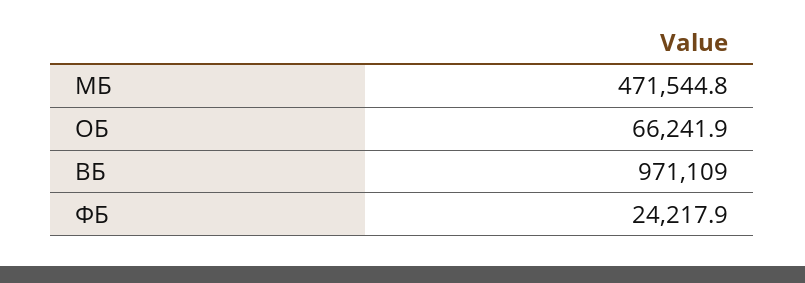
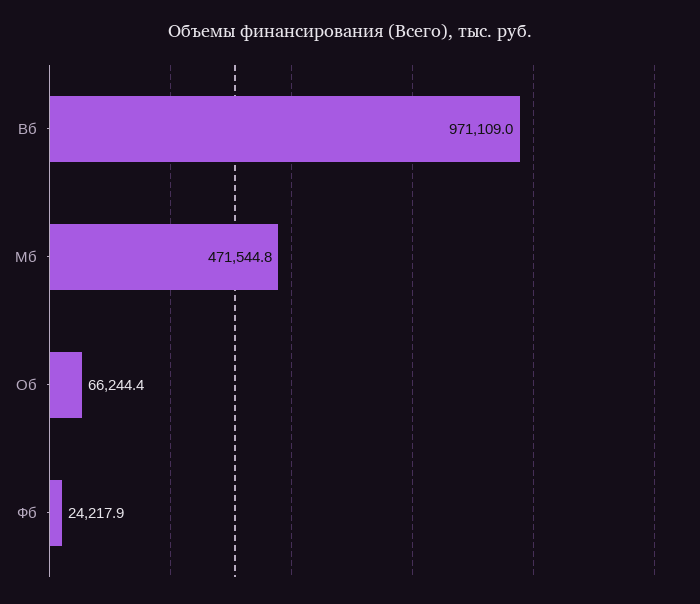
ОБ: 66241.9 -> 66244.4

